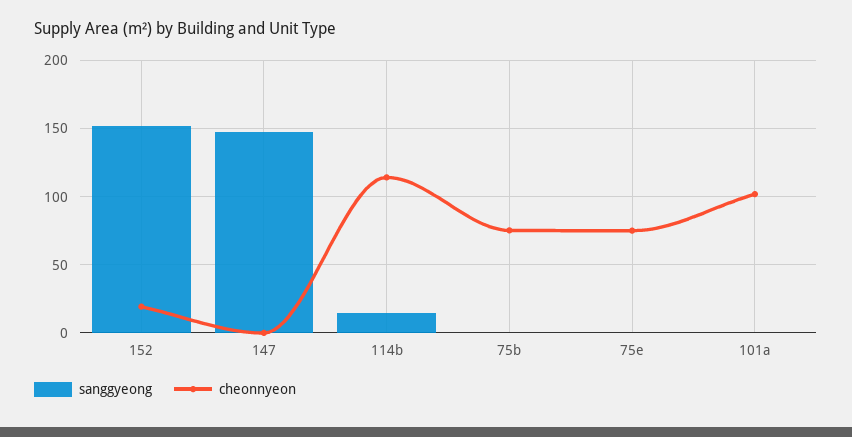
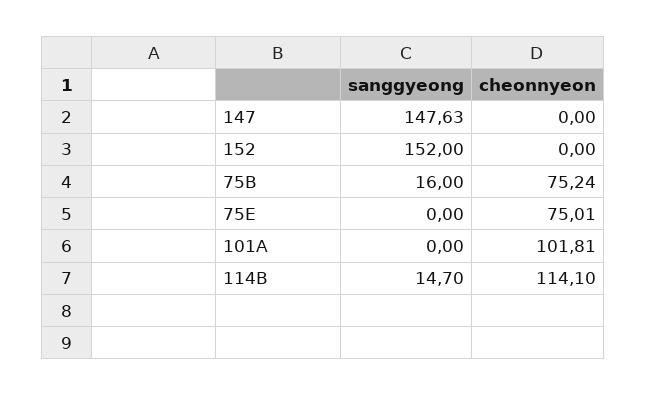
cheonnyeon, 152: 20 -> 0
sanggyeong, 75b: 0 -> 16

